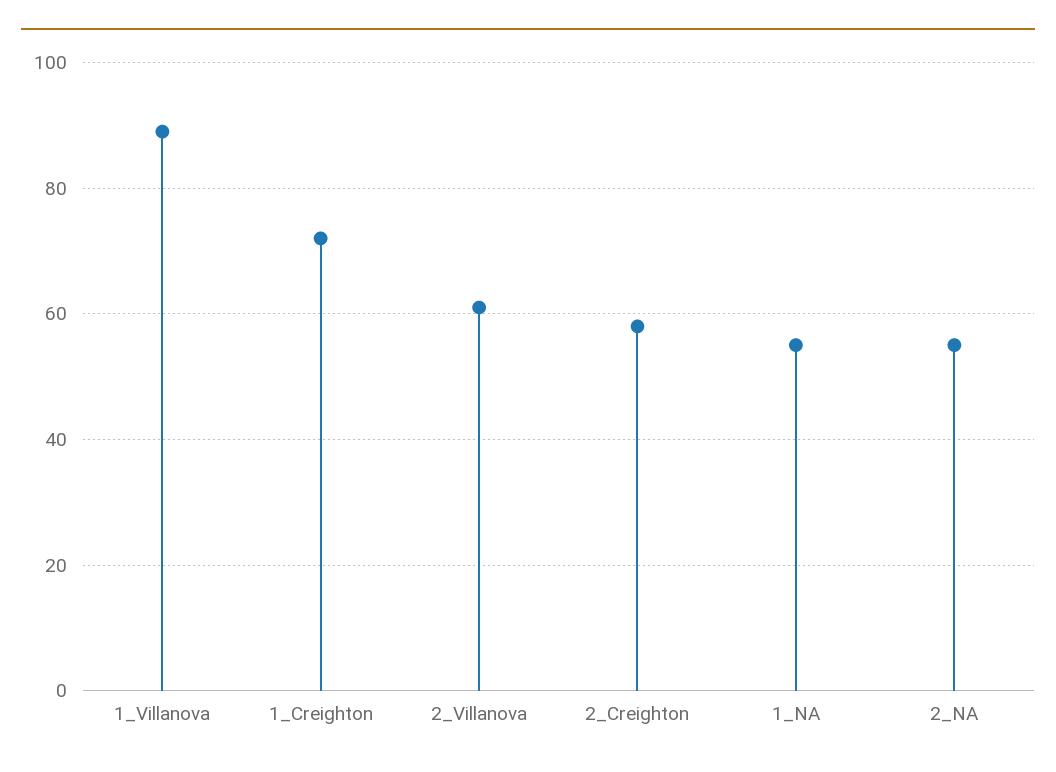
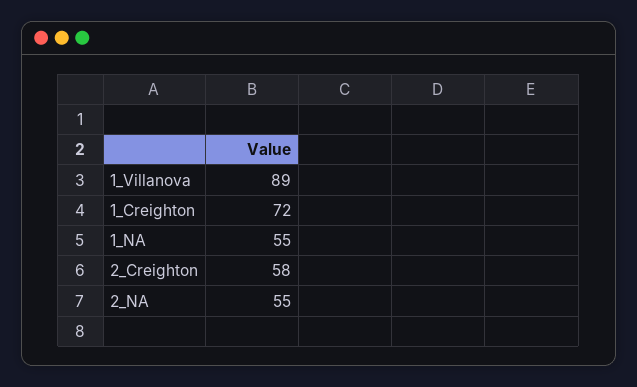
2_Villanova: 60 -> none

